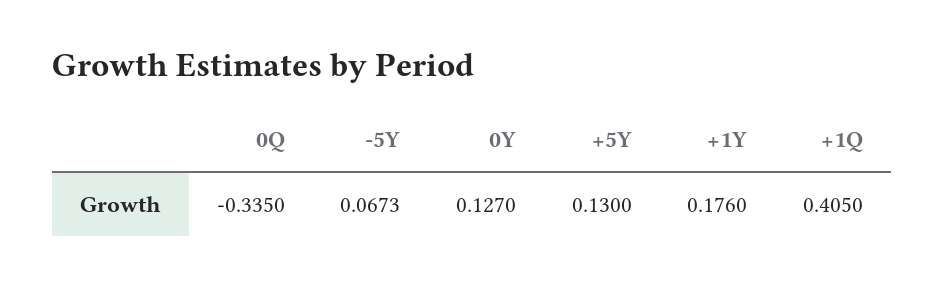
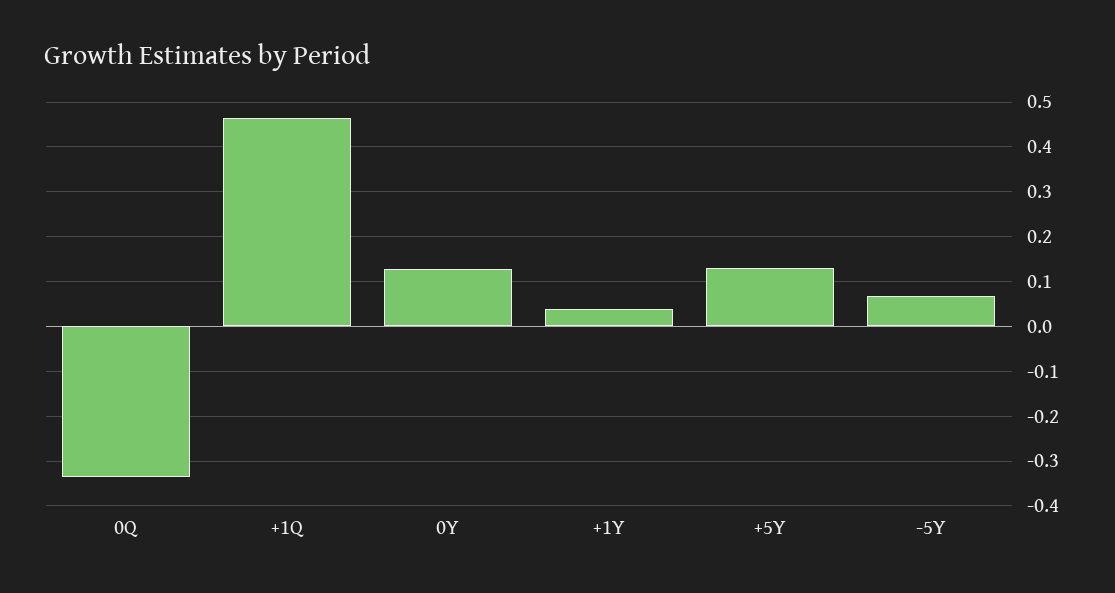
+1Y: 0.176 -> 0.04
+1Q: 0.405 -> 0.46

